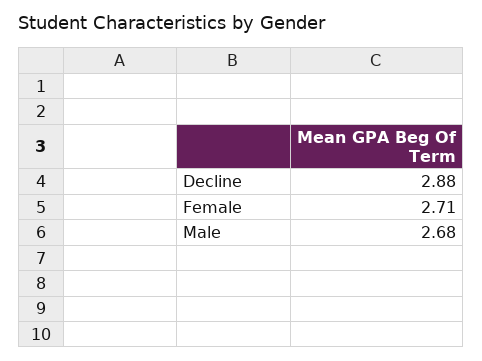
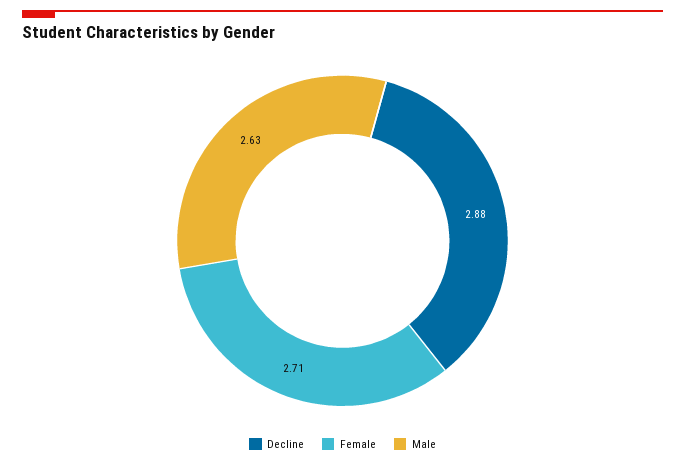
Male: 2.68 -> 2.63

